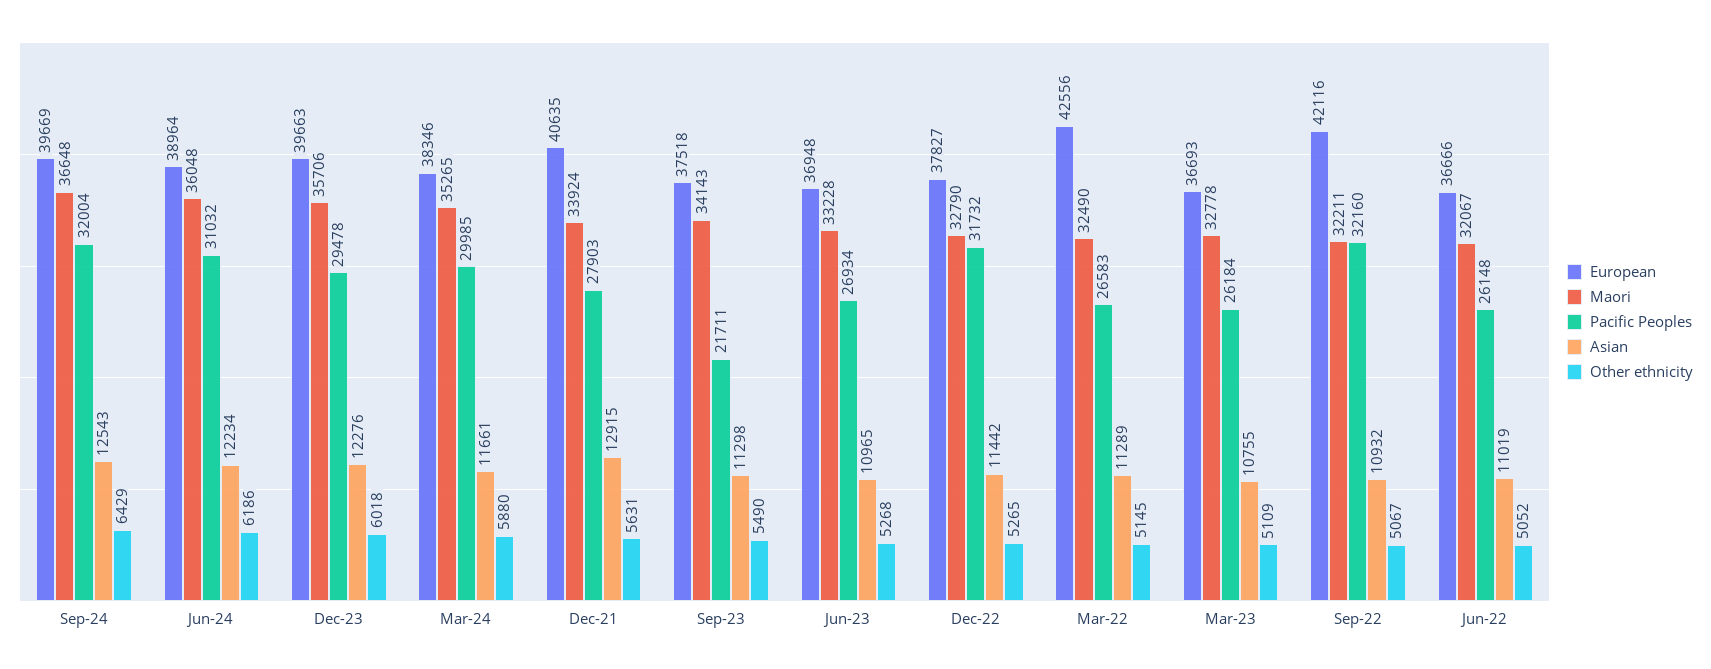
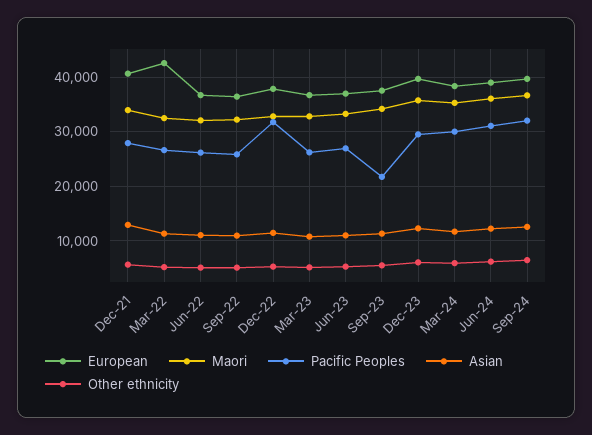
European, Sep-22: 42116 -> 36000
Pacific Peoples, Sep-22: 32160 -> 26000

